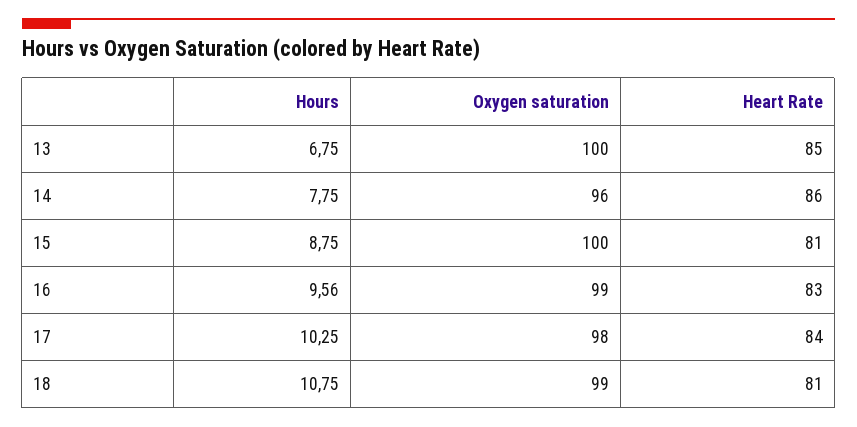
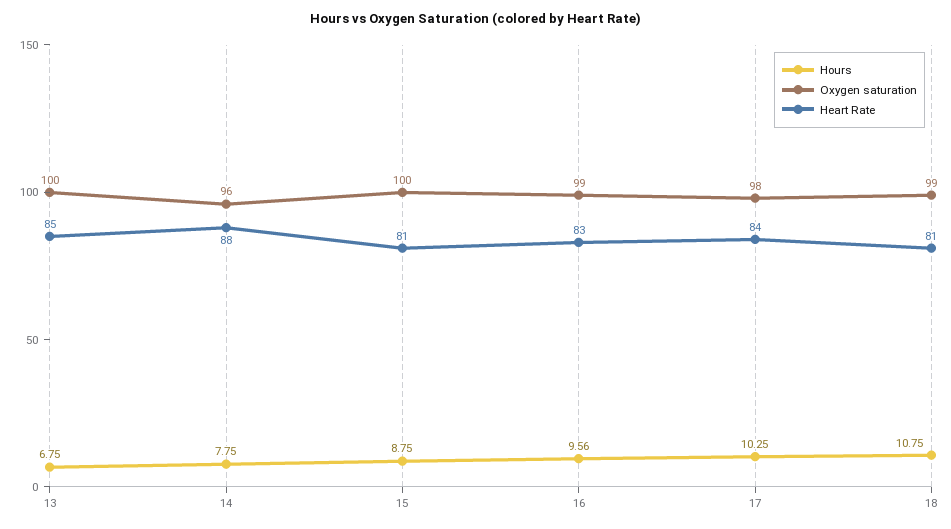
Heart Rate, 14: 86 -> 88

